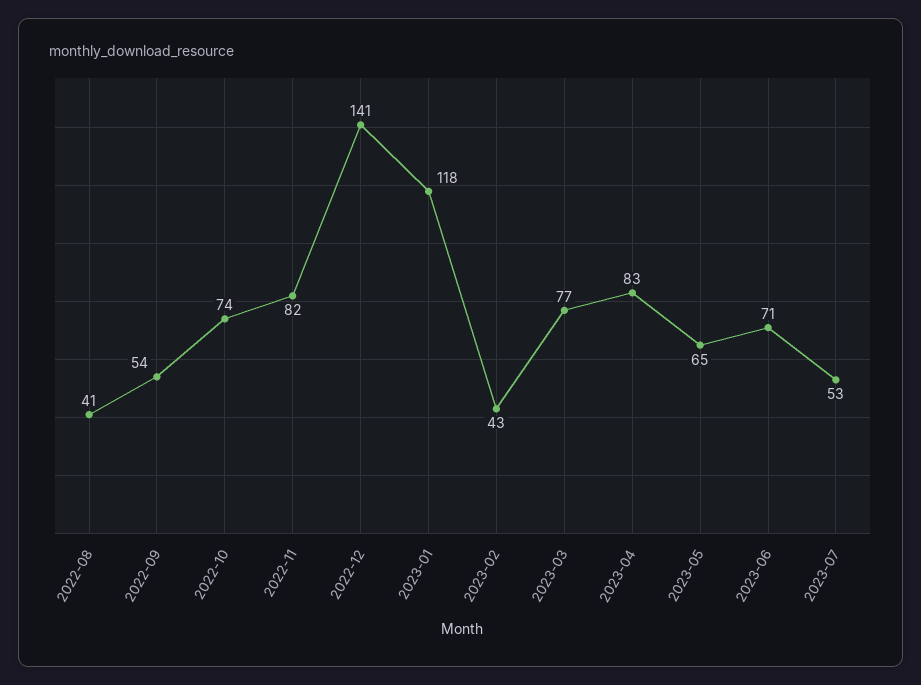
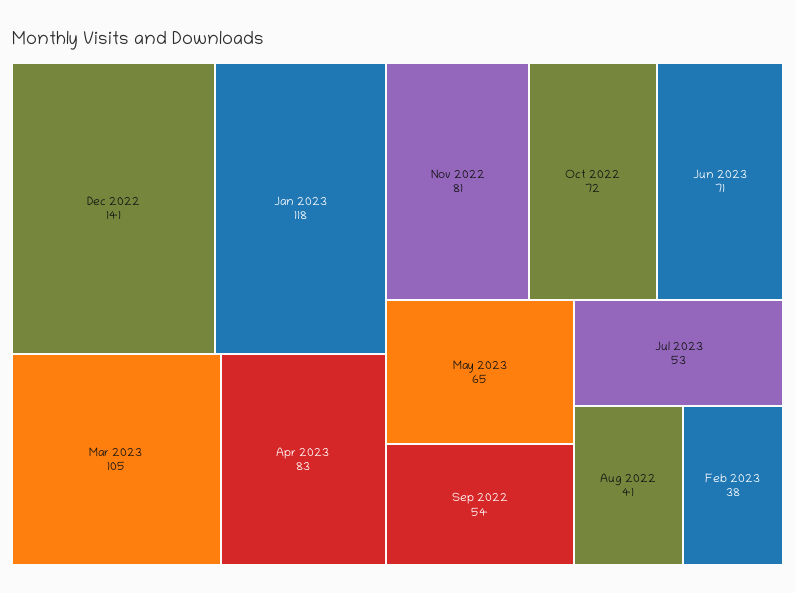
2022-10: 74 -> 72
2022-11: 82 -> 81
2023-02: 43 -> 38
2023-03: 77 -> 105

